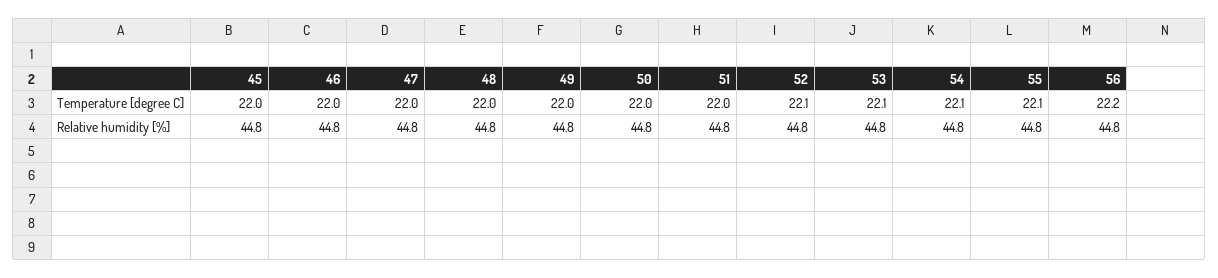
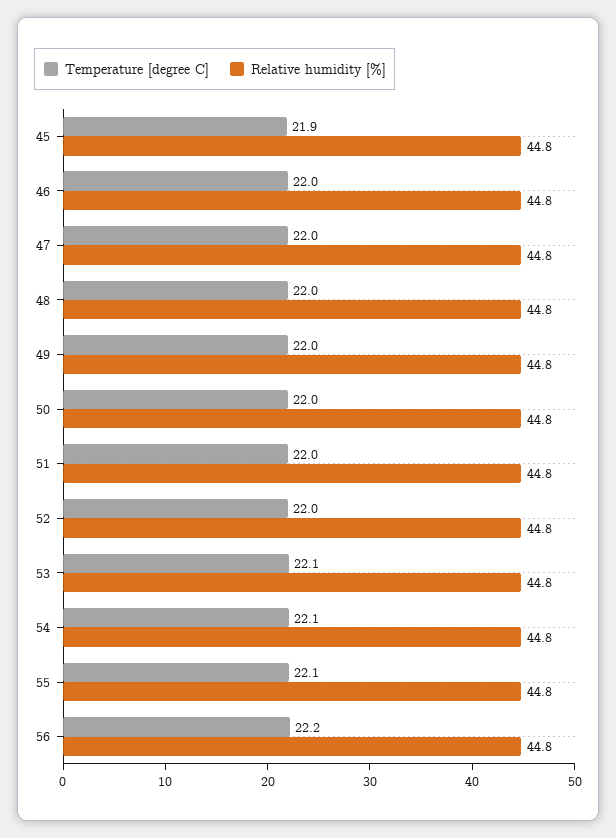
Temperature [degree C], 45: 22 -> 21.9
Temperature [degree C], 52: 22.1 -> 22

